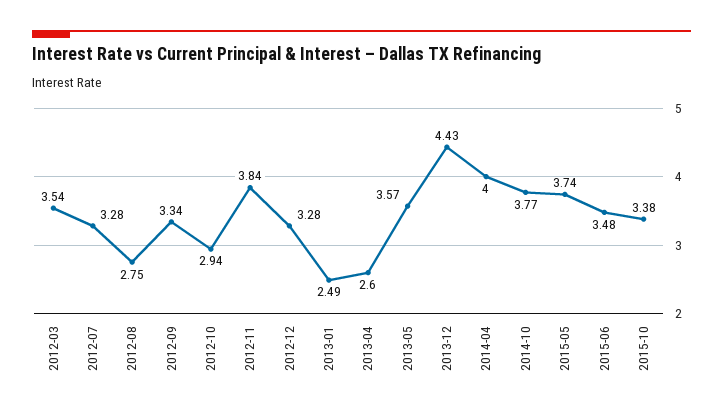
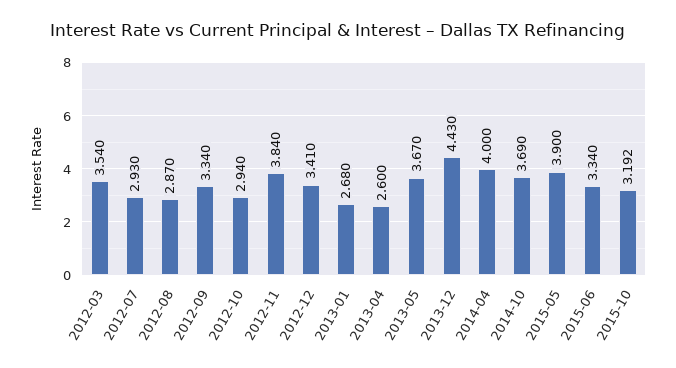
2012-07: 3.28 -> 2.93
2012-08: 2.75 -> 2.87
2012-12: 3.28 -> 3.41
2013-01: 2.49 -> 2.68
2013-05: 3.57 -> 3.67
2014-10: 3.77 -> 3.69
2015-05: 3.74 -> 3.9
2015-06: 3.48 -> 3.34
2015-10: 3.38 -> 3.192

